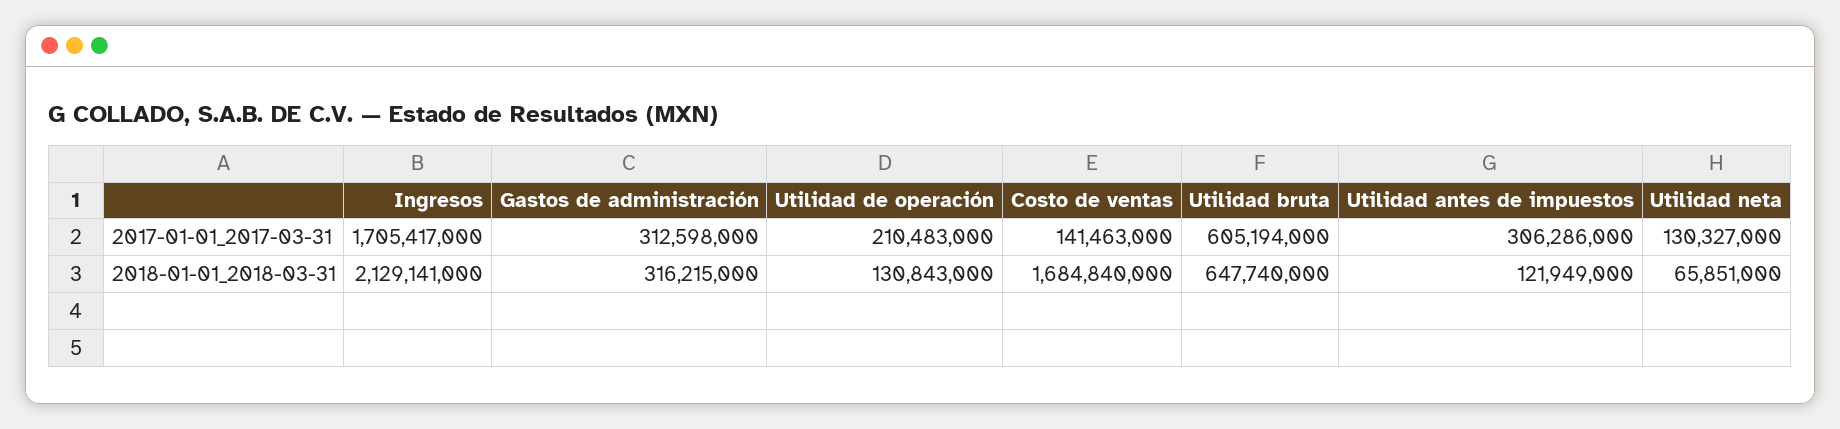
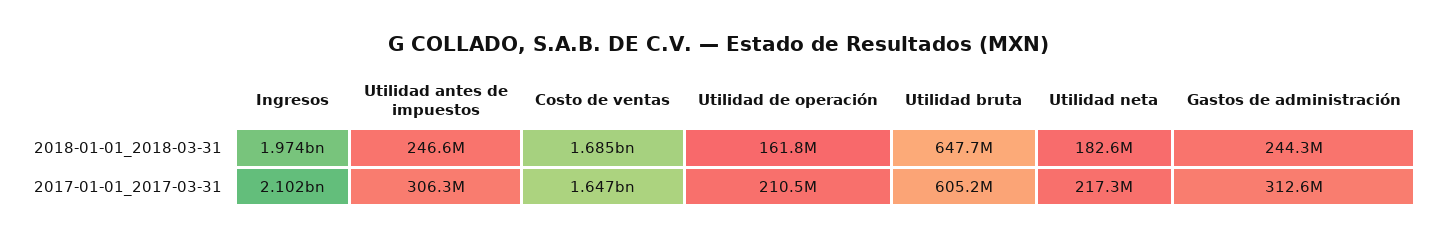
Ingresos, 2017-01-01_2017-03-31: 1705417000 -> 2102000000
Costo de ventas, 2017-01-01_2017-03-31: 141463000 -> 1647000000
Utilidad neta, 2017-01-01_2017-03-31: 130327000 -> 217300000
Ingresos, 2018-01-01_2018-03-31: 2129141000 -> 1974000000
Gastos de administración, 2018-01-01_2018-03-31: 316215000 -> 244300000
Utilidad de operación, 2018-01-01_2018-03-31: 130843000 -> 161800000
Utilidad antes de impuestos, 2018-01-01_2018-03-31: 121949000 -> 246600000
Utilidad neta, 2018-01-01_2018-03-31: 65851000 -> 182600000

